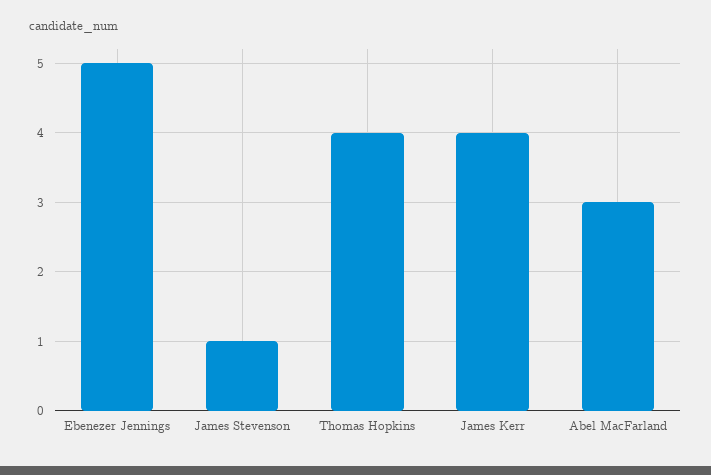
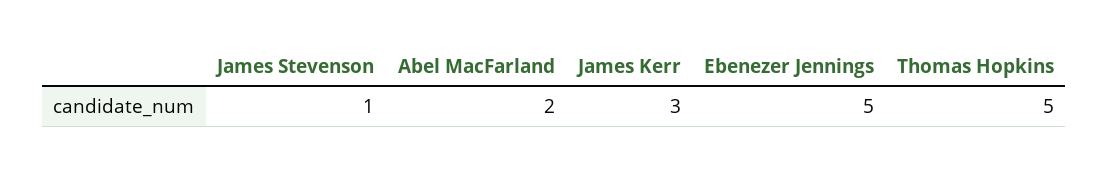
Thomas Hopkins: 4 -> 5
James Kerr: 4 -> 3
Abel MacFarland: 3 -> 2

